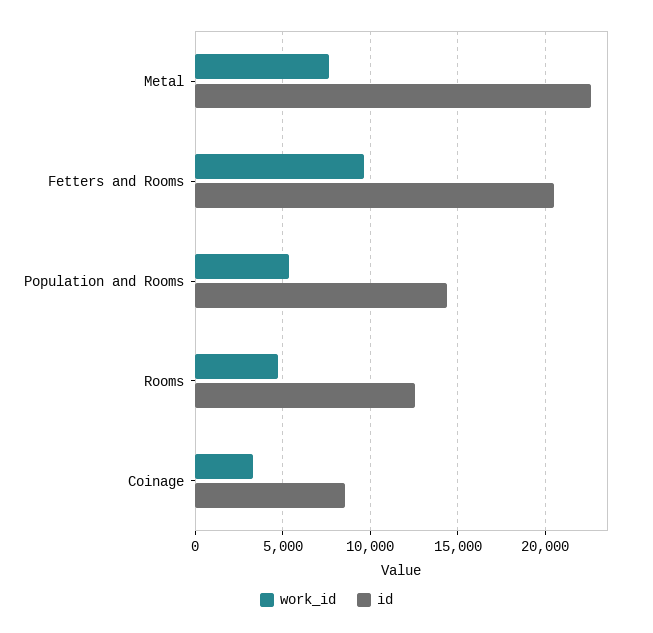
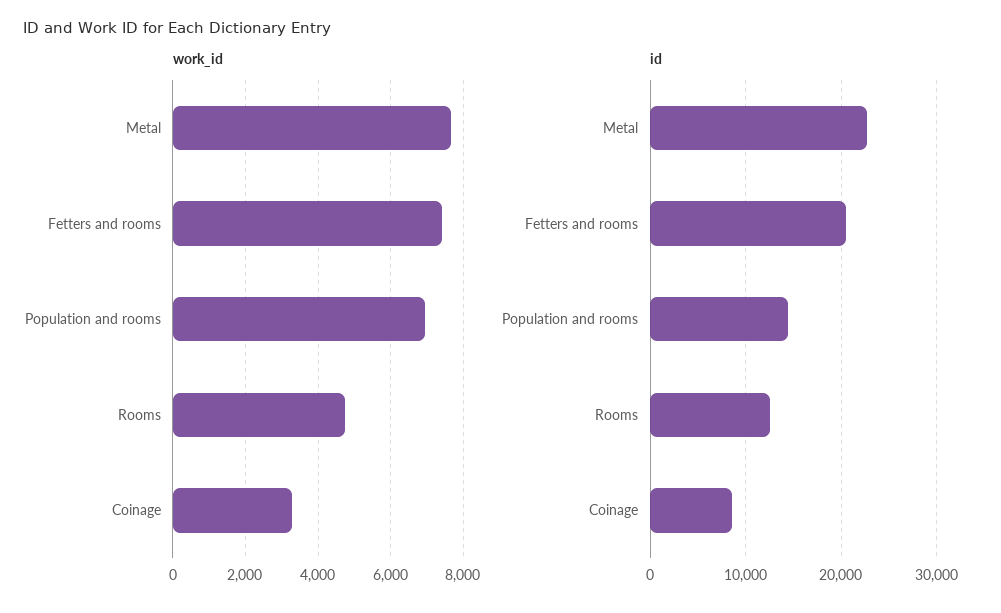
work_id, Fetters and Rooms: 9500 -> 7400
work_id, Population and Rooms: 5500 -> 7000

